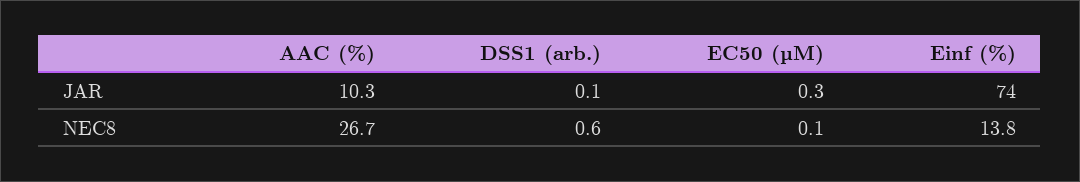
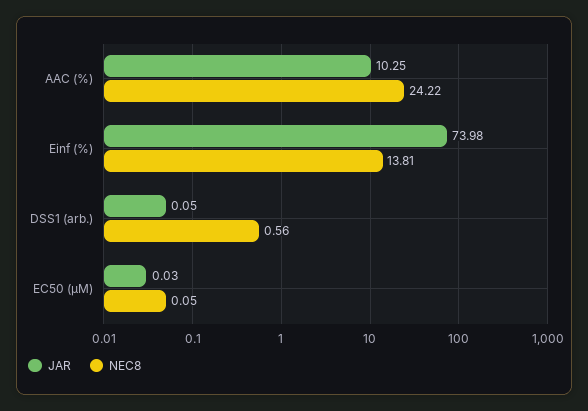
JAR, EC50 (µM): 0.3 -> 0.03
NEC8, AAC (%): 26.7 -> 24.22

